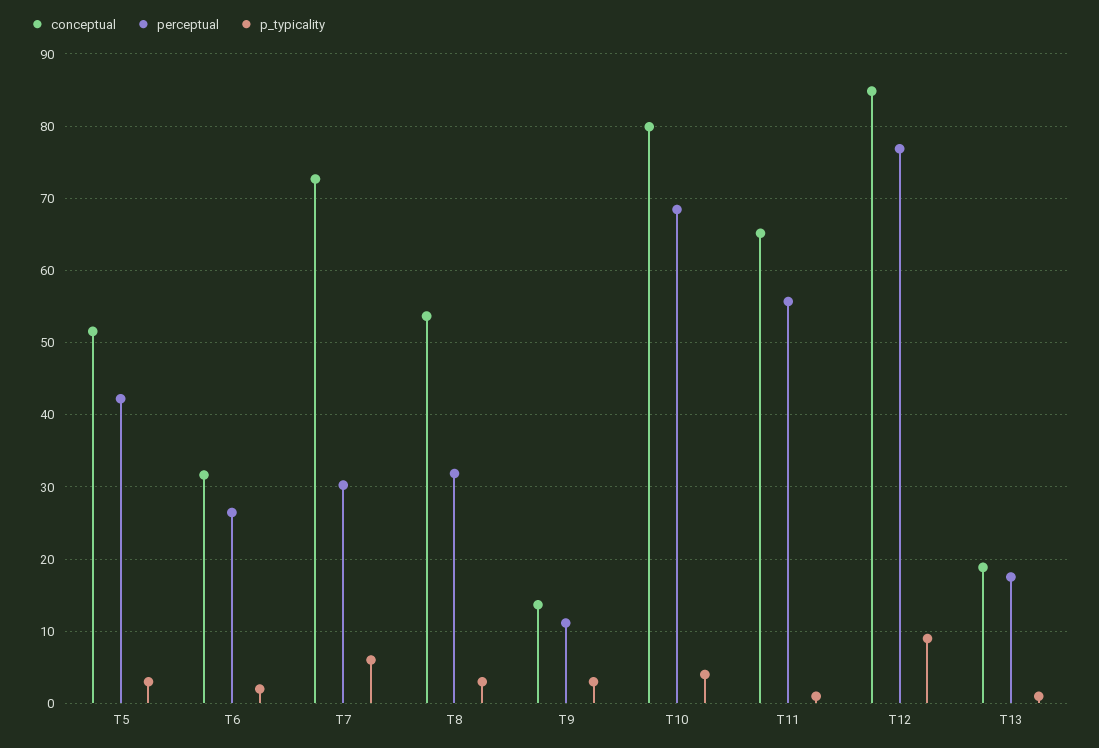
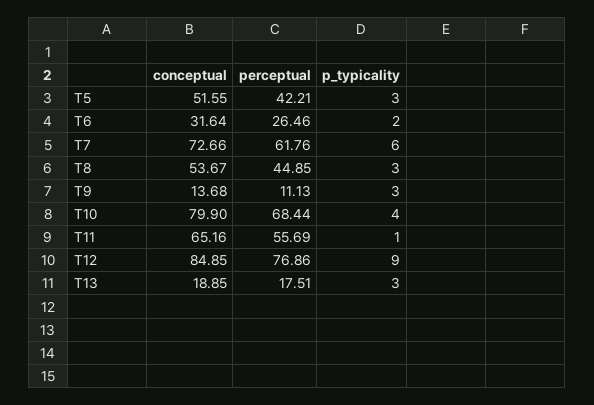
perceptual, T7: 30 -> 61.76
perceptual, T8: 32 -> 44.85
p_typicality, T13: 1 -> 3

